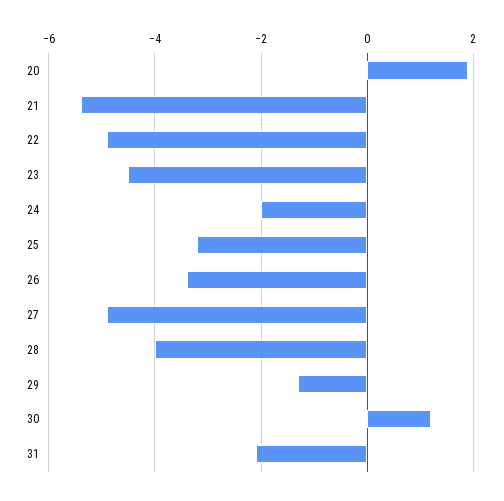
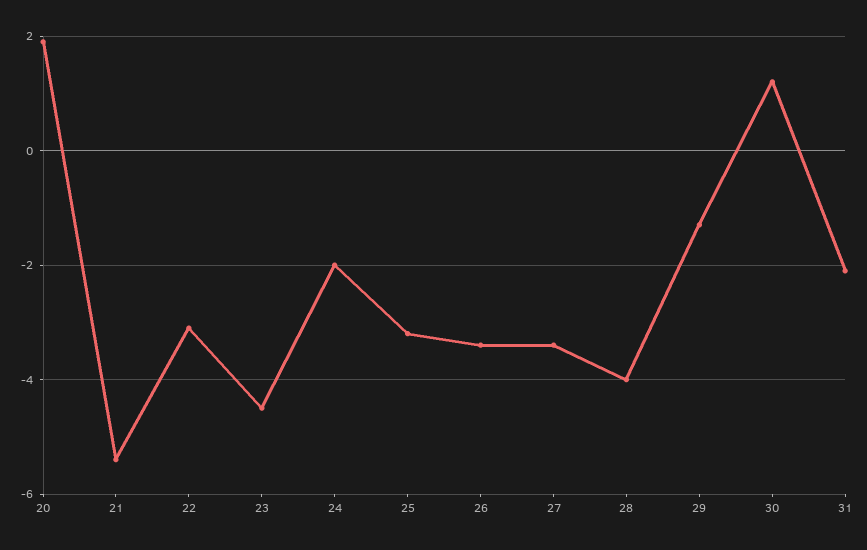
22: -5 -> -3
27: -5 -> -3.5

